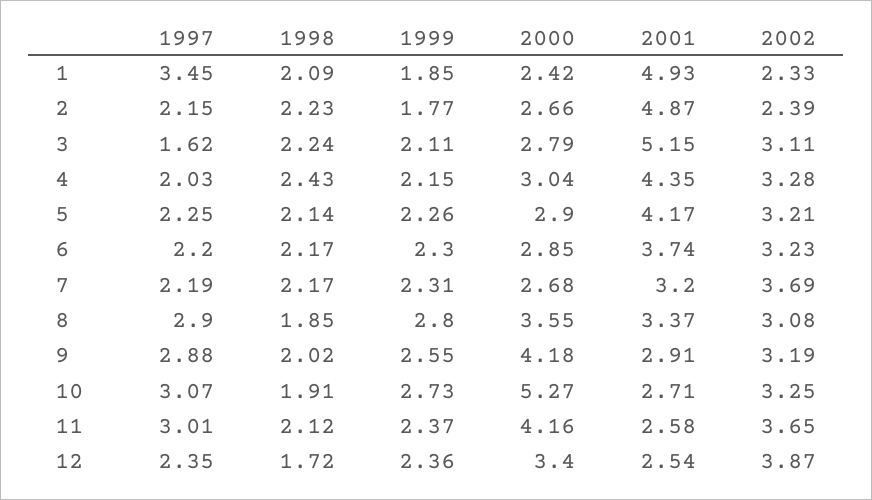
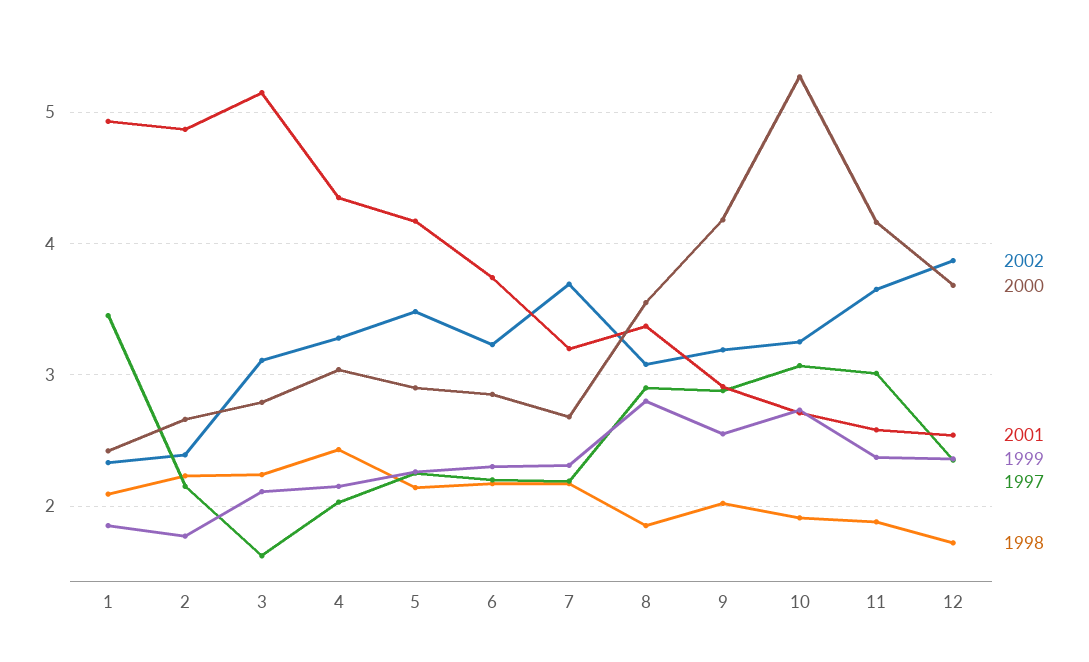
2002, 5: 3.21 -> 3.5
1998, 11: 2.12 -> 1.9
2000, 12: 3.4 -> 3.7

